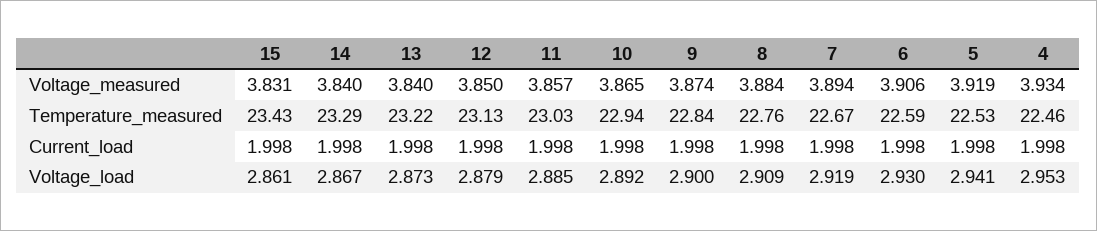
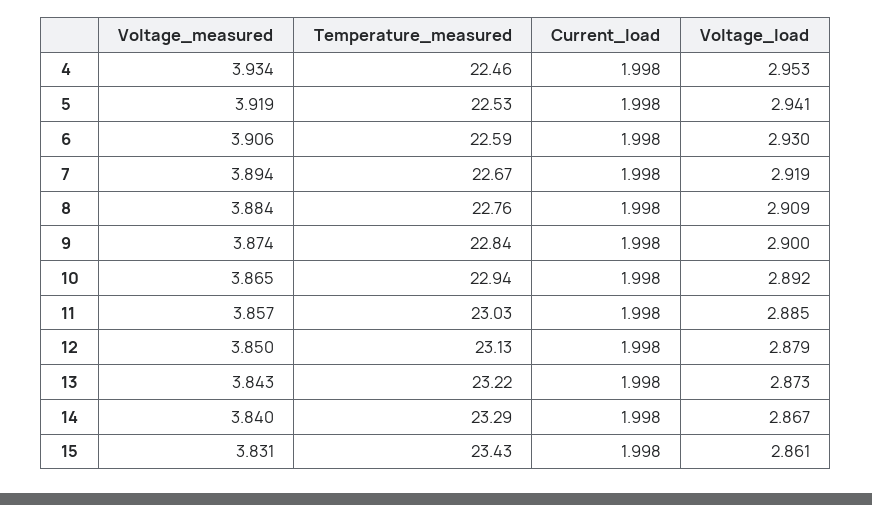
13, Voltage_measured: 3.84 -> 3.843

